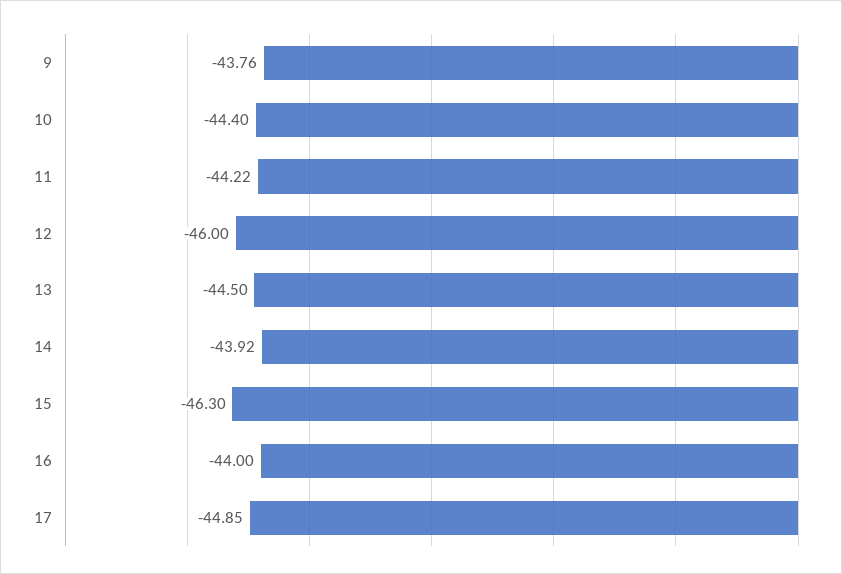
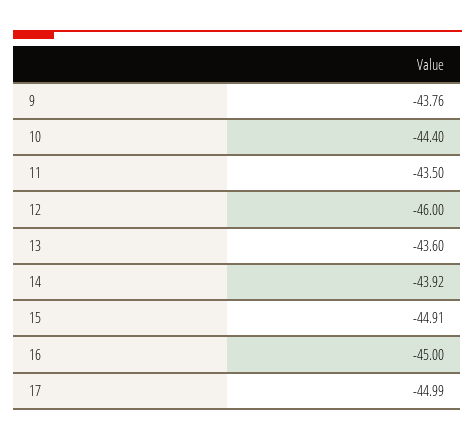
11: -44.22 -> -43.5
13: -44.5 -> -43.6
15: -46.3 -> -44.91
16: -44 -> -45
17: -44.85 -> -44.99

